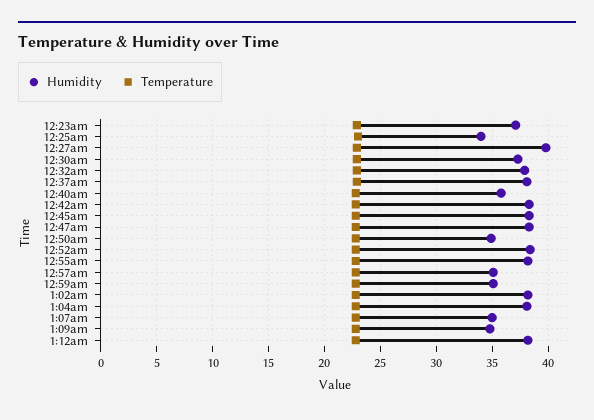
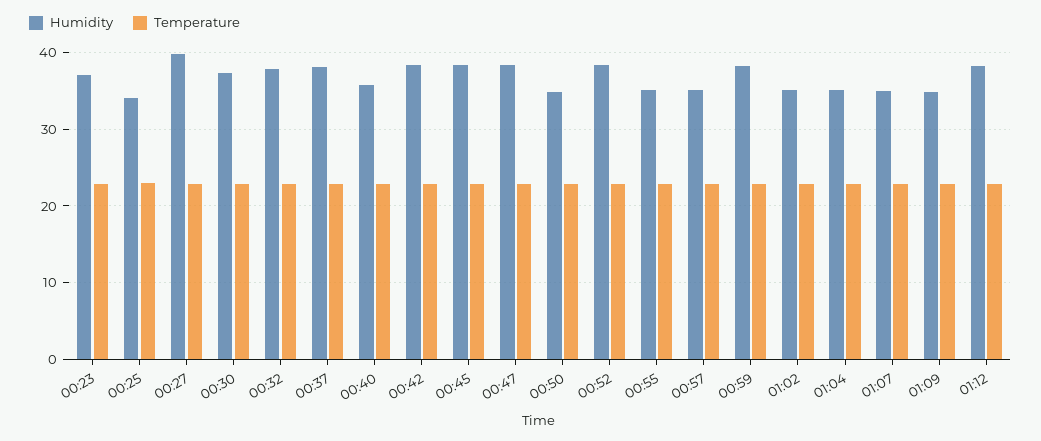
Humidity, 12:55am: 38 -> 35
Humidity, 12:59am: 35 -> 38
Humidity, 1:02am: 38 -> 35
Humidity, 1:04am: 38 -> 35

